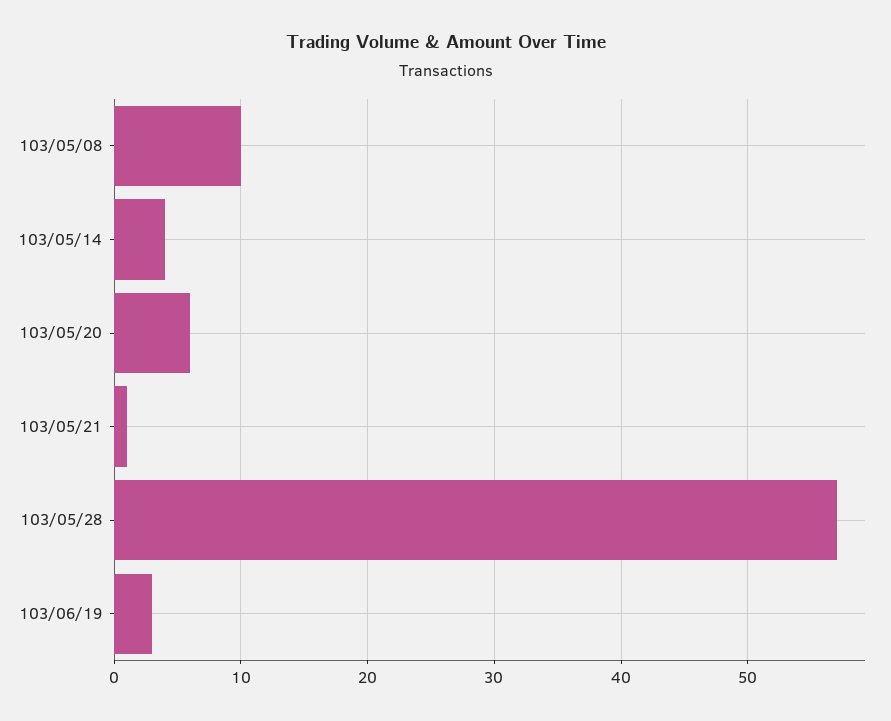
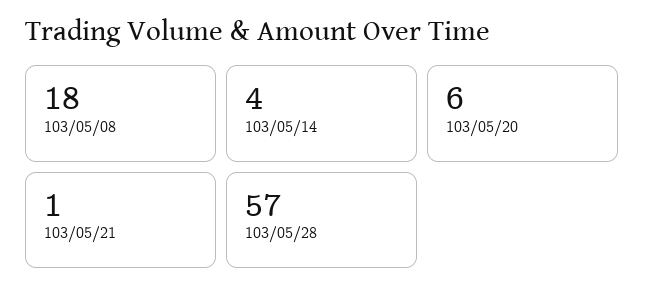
103/05/08: 10 -> 18
103/06/19: 3 -> none

